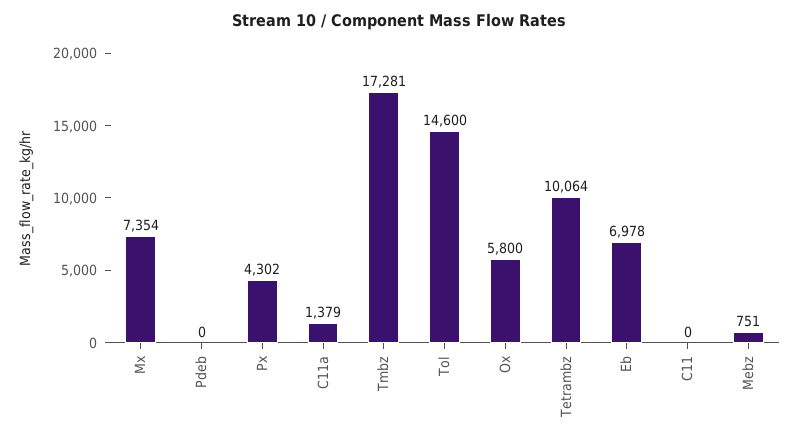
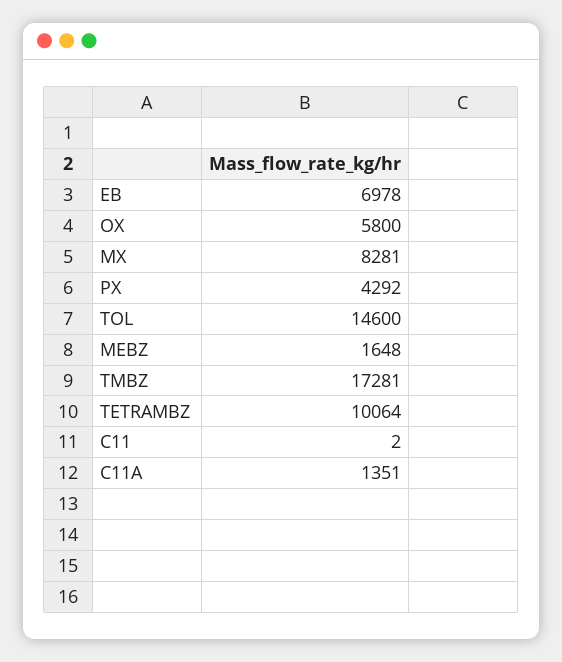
Mx: 7354 -> 8281
Pdeb: 0 -> none
Px: 4302 -> 4292
C11a: 1379 -> 1351
C11: 0 -> 2
Mebz: 751 -> 1648

